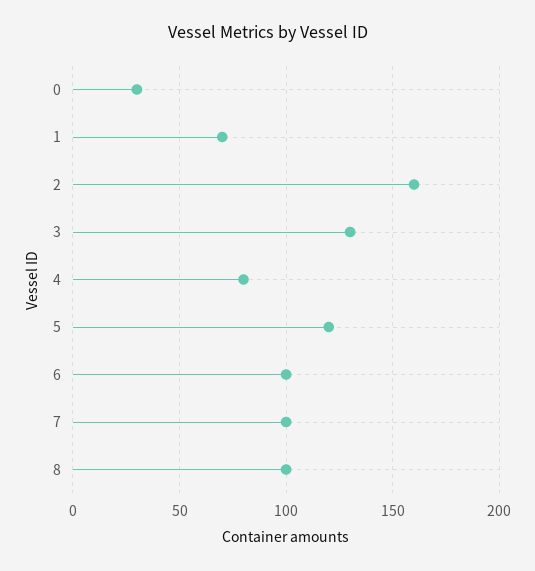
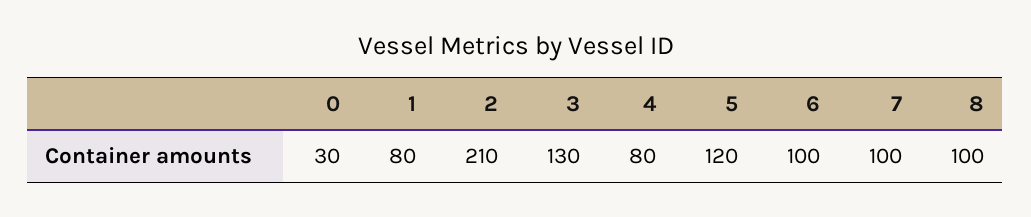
1: 70 -> 80
2: 160 -> 210

